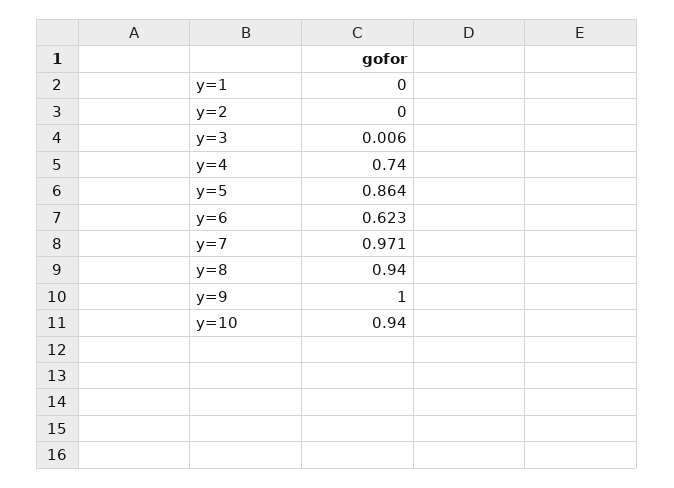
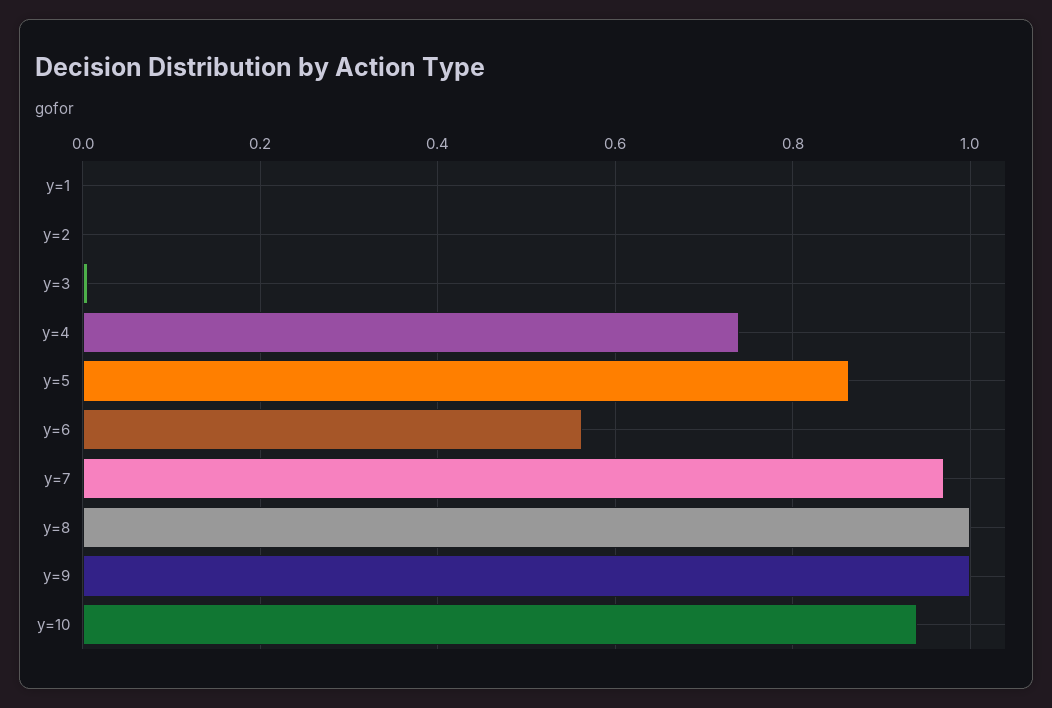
y=6: 0.623 -> 0.56
y=8: 0.94 -> 1

